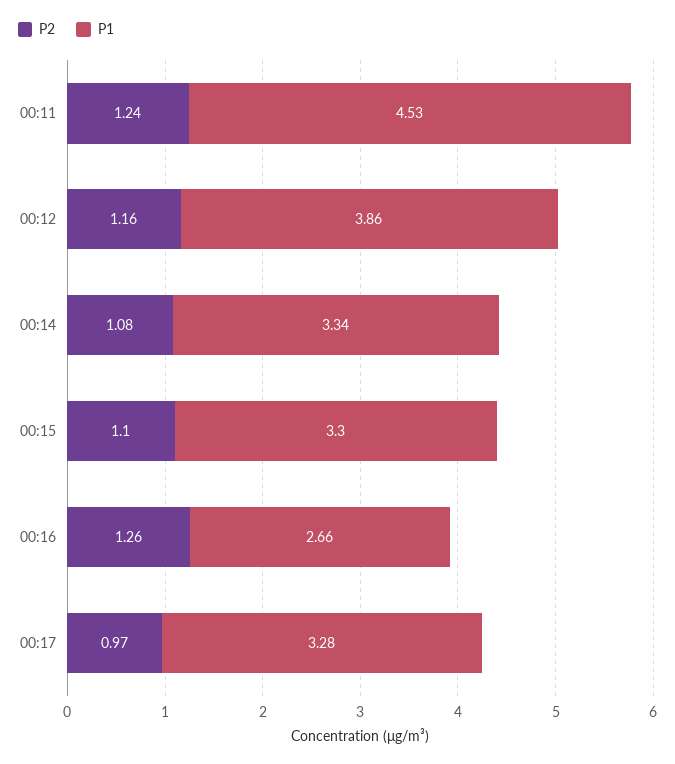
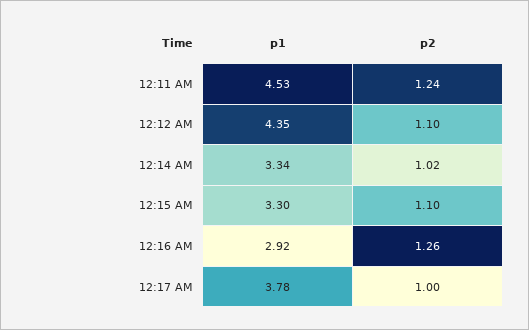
P2, 00:12: 1.16 -> 1.1
P1, 00:12: 3.86 -> 4.35
P2, 00:14: 1.08 -> 1.02
P1, 00:16: 2.66 -> 2.92
P2, 00:17: 0.97 -> 1
P1, 00:17: 3.28 -> 3.78

